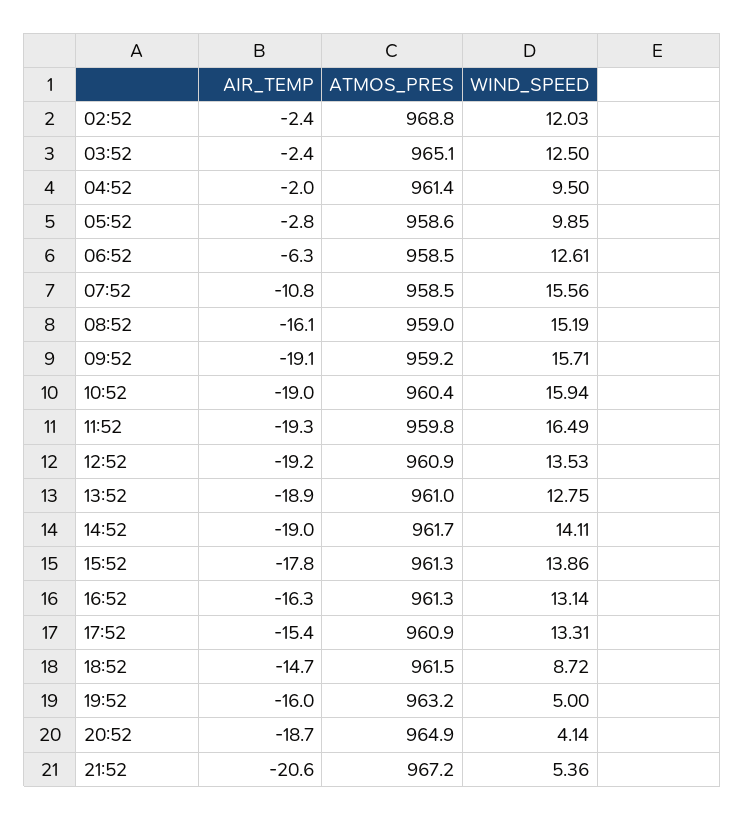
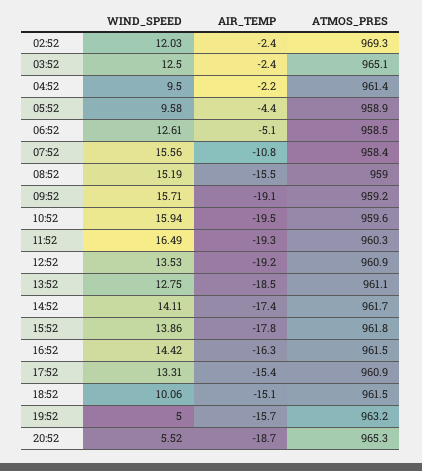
ATMOS_PRES, 02:52: 968.8 -> 969.3
AIR_TEMP, 04:52: -2 -> -2.2
AIR_TEMP, 05:52: -2.8 -> -4.4
ATMOS_PRES, 05:52: 958.6 -> 958.9
WIND_SPEED, 05:52: 9.85 -> 9.58
AIR_TEMP, 06:52: -6.3 -> -5.1
ATMOS_PRES, 07:52: 958.5 -> 958.4
AIR_TEMP, 08:52: -16.1 -> -15.5
AIR_TEMP, 10:52: -19 -> -19.5
ATMOS_PRES, 10:52: 960.4 -> 959.6
ATMOS_PRES, 11:52: 959.8 -> 960.3
AIR_TEMP, 13:52: -18.9 -> -18.5
ATMOS_PRES, 13:52: 961 -> 961.1
AIR_TEMP, 14:52: -19 -> -17.4
ATMOS_PRES, 15:52: 961.3 -> 961.8
ATMOS_PRES, 16:52: 961.3 -> 961.5
WIND_SPEED, 16:52: 13.14 -> 14.42
AIR_TEMP, 18:52: -14.7 -> -15.1
WIND_SPEED, 18:52: 8.72 -> 10.06
AIR_TEMP, 19:52: -16 -> -15.7
ATMOS_PRES, 20:52: 964.9 -> 965.3
WIND_SPEED, 20:52: 4.14 -> 5.52
AIR_TEMP, 21:52: -20.6 -> none
ATMOS_PRES, 21:52: 967.2 -> none
WIND_SPEED, 21:52: 5.36 -> none

